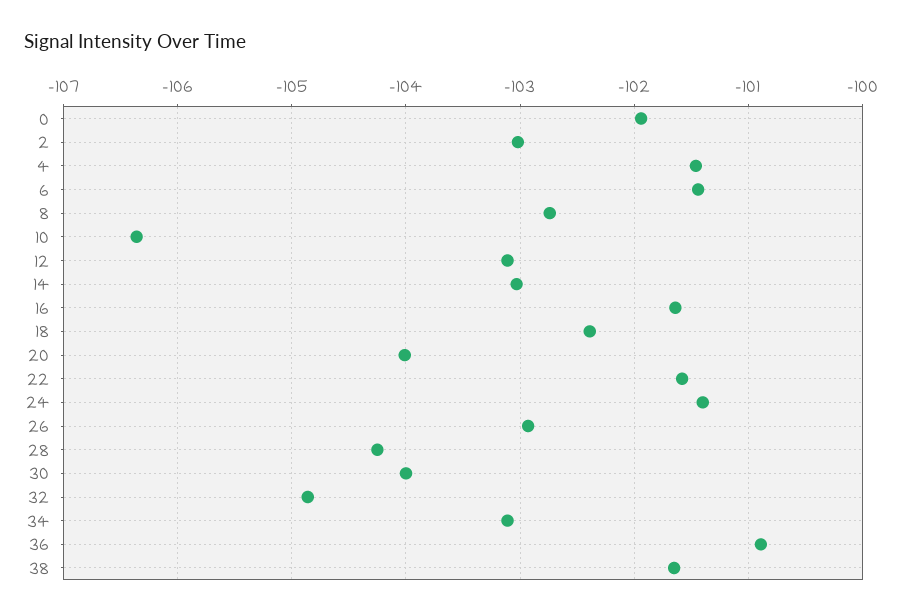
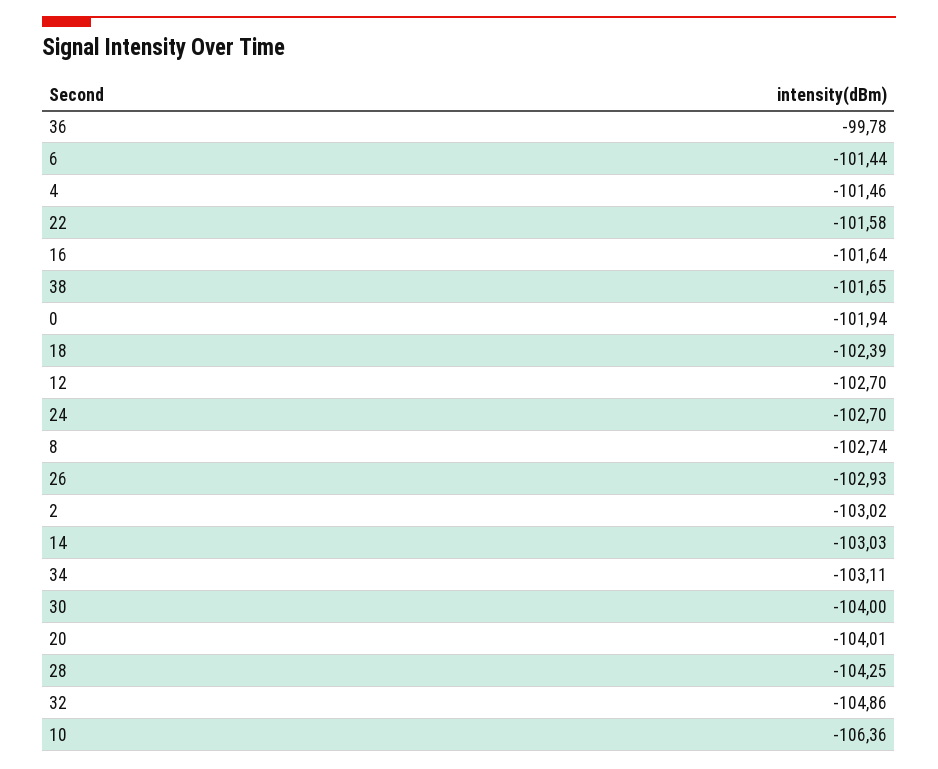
12: -103.1 -> -102.7
24: -101.4 -> -102.7
36: -100.9 -> -99.78

